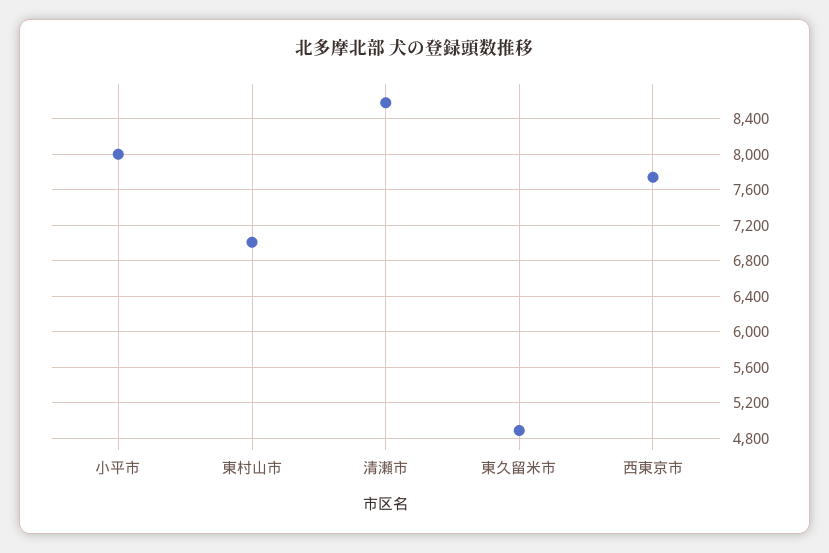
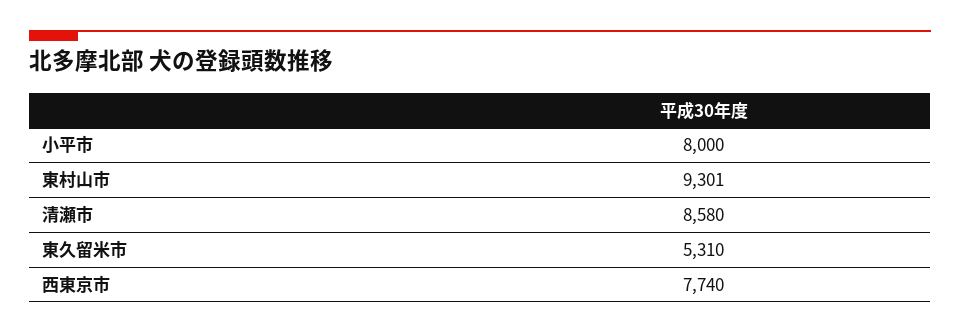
東村山市: 7000 -> 9301
東久留米市: 4900 -> 5310

